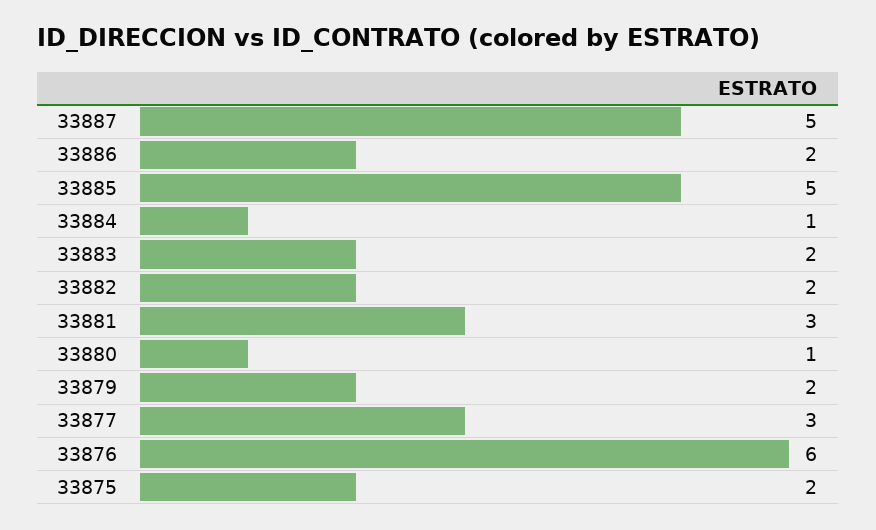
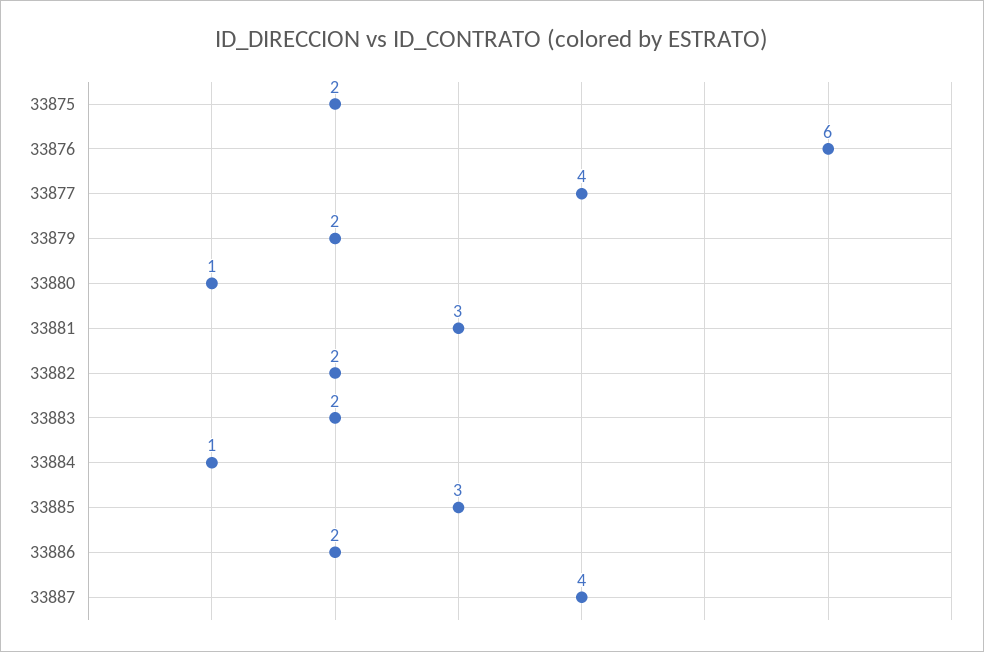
33887: 5 -> 4
33885: 5 -> 3
33877: 3 -> 4

